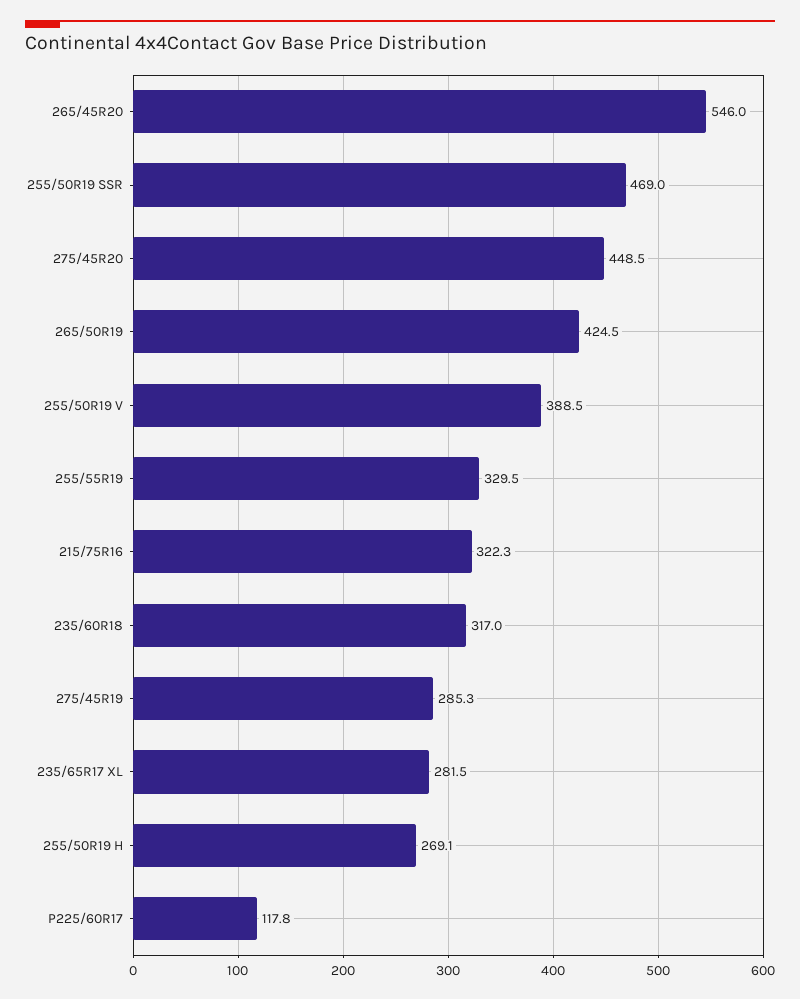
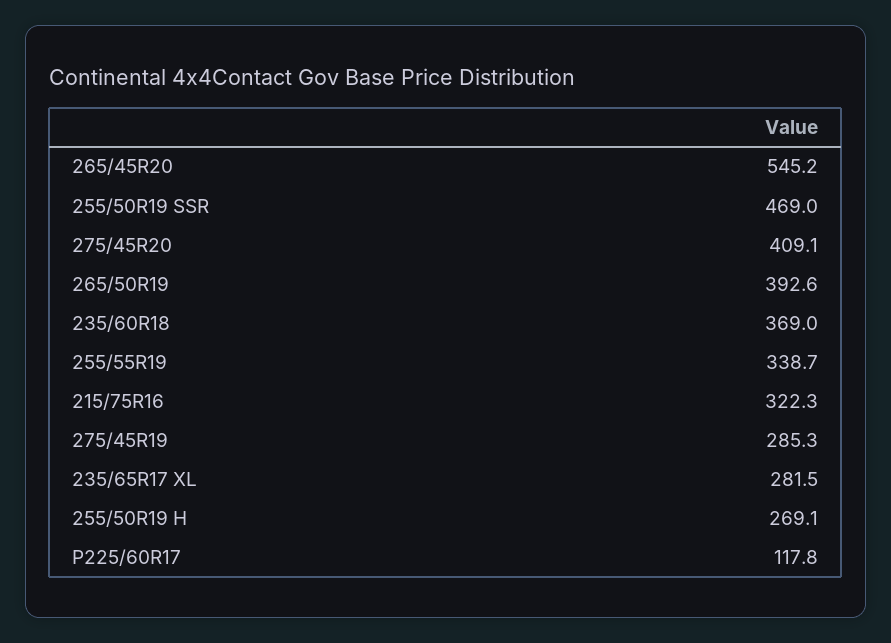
265/45R20: 546 -> 545.2
275/45R20: 448.5 -> 409.1
265/50R19: 424.5 -> 392.6
255/50R19 V: 388.5 -> none
255/55R19: 329.5 -> 338.7
235/60R18: 317 -> 369

